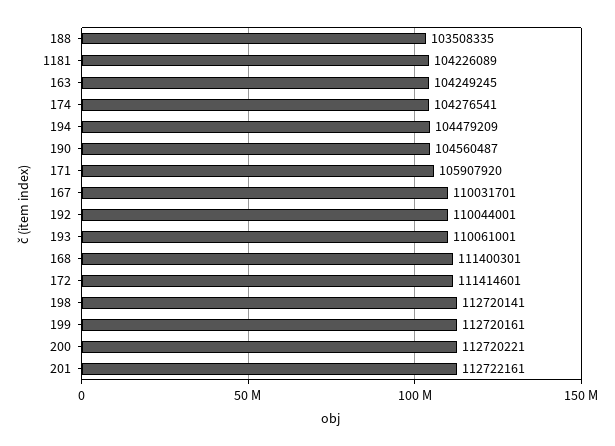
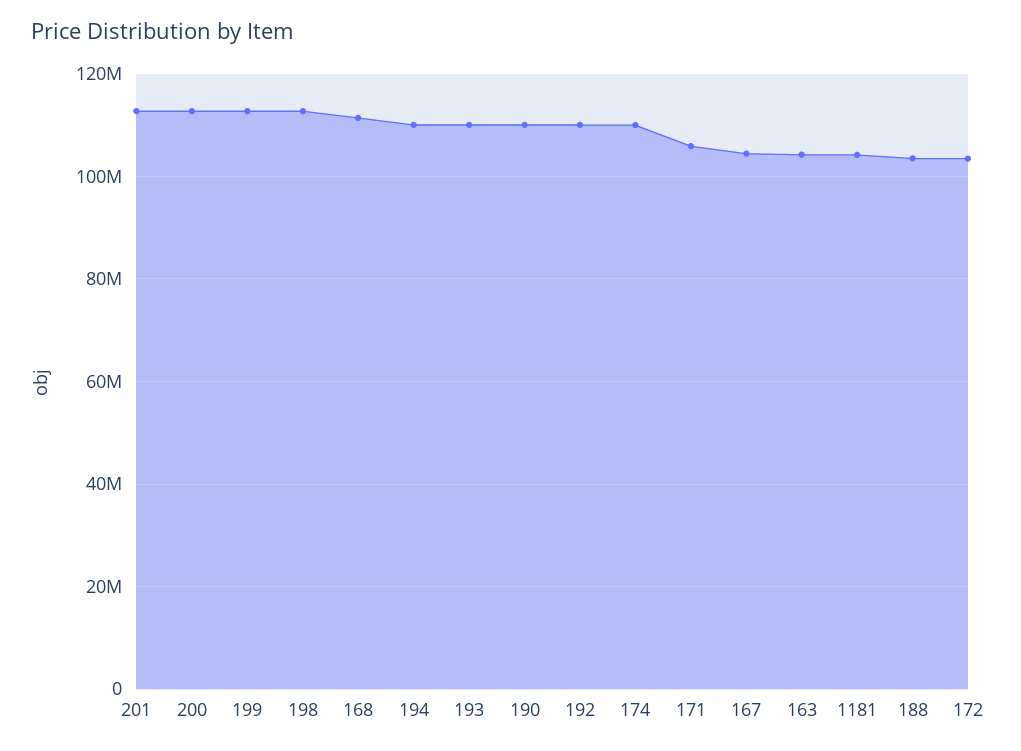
174: 104276541 -> 110000000
194: 104479209 -> 110000000
190: 104560487 -> 110000000
167: 110031701 -> 104000000
172: 111414601 -> 104000000

